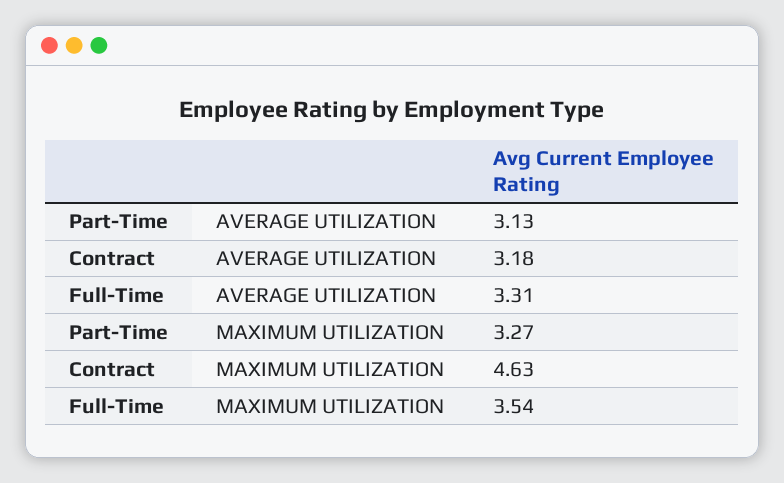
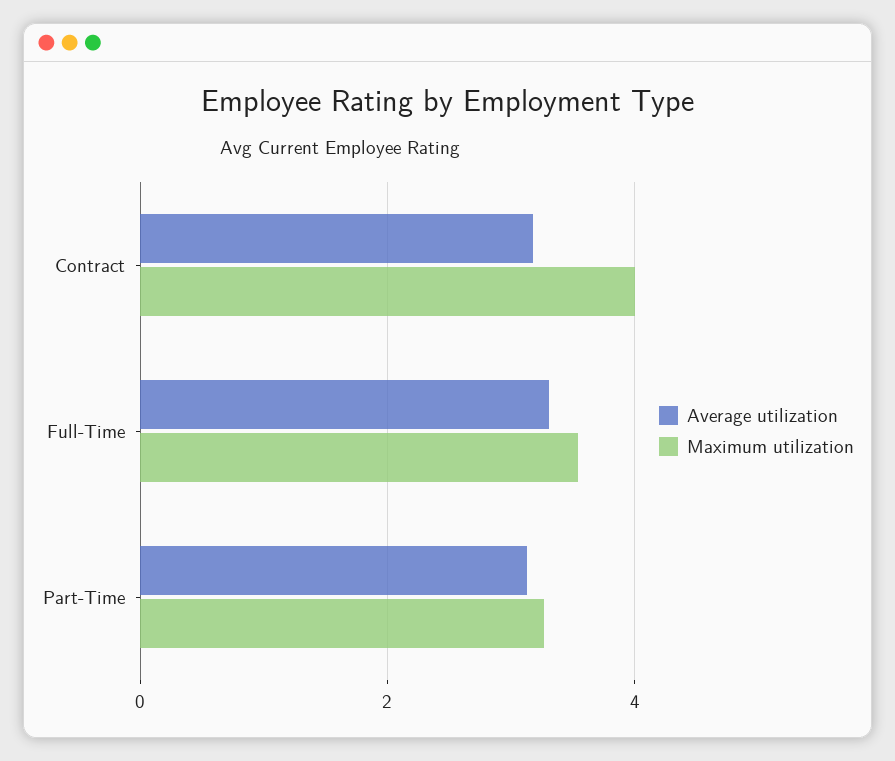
MAXIMUM UTILIZATION, Contract: 4.63 -> 4

